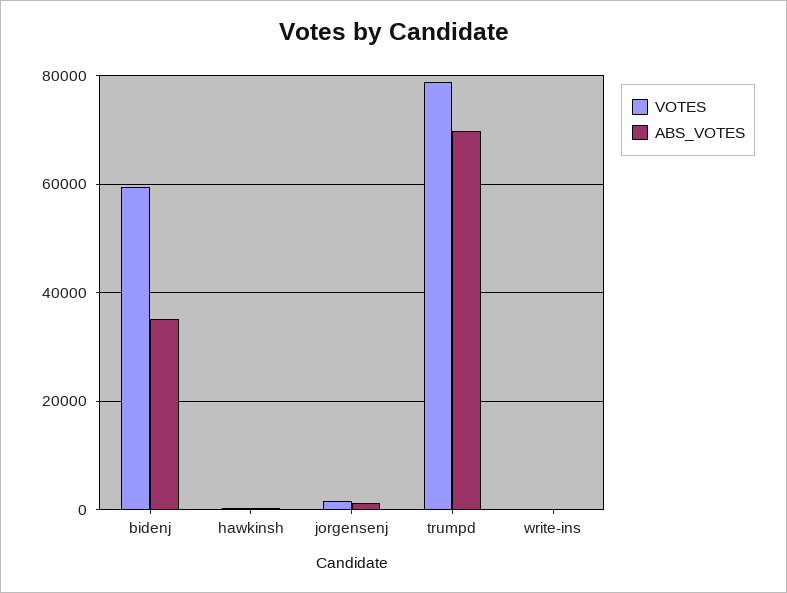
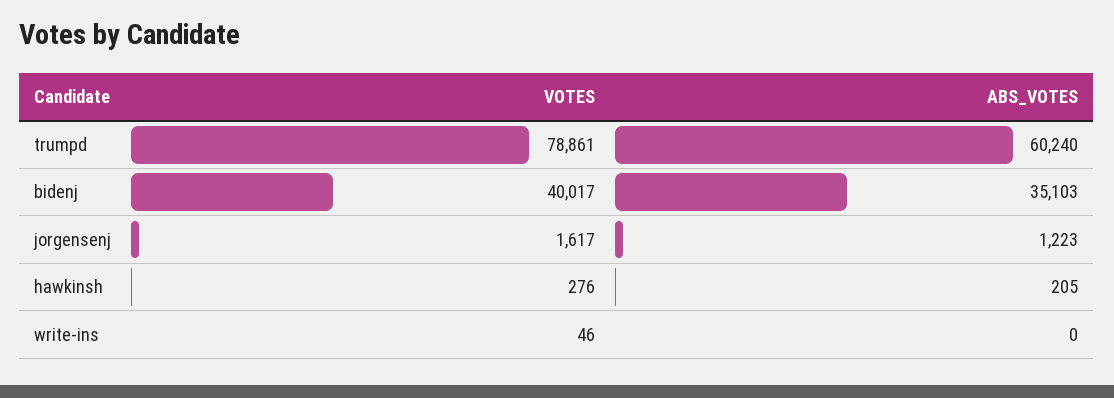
VOTES, bidenj: 60000 -> 40017
ABS_VOTES, trumpd: 70000 -> 60240

